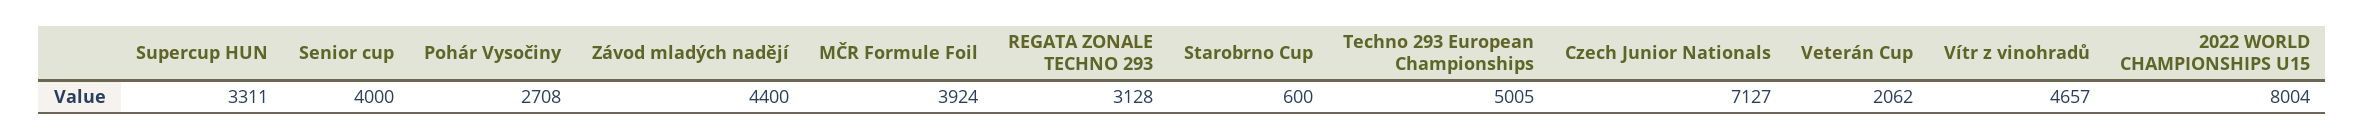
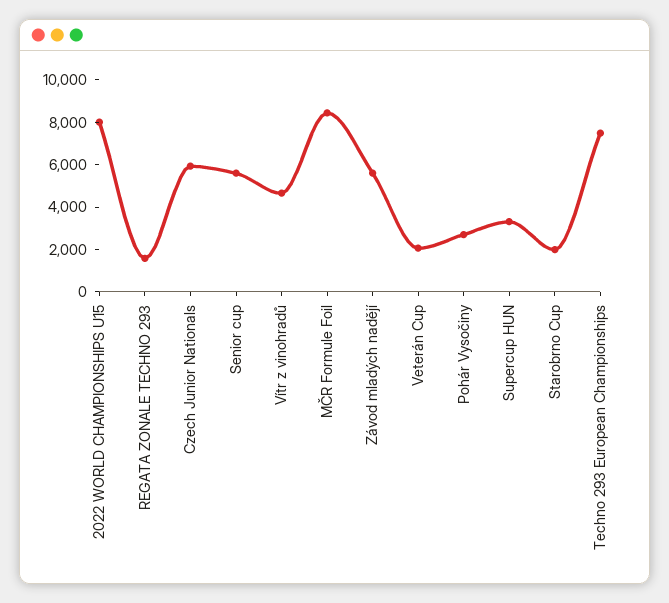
Senior cup: 4000 -> 5500
Závod mladých nadějí: 4400 -> 5500
MČR Formule Foil: 3924 -> 8500
REGATA ZONALE TECHNO 293: 3128 -> 1500
Starobrno Cup: 600 -> 2000
Techno 293 European Championships: 5005 -> 7500
Czech Junior Nationals: 7127 -> 6000

